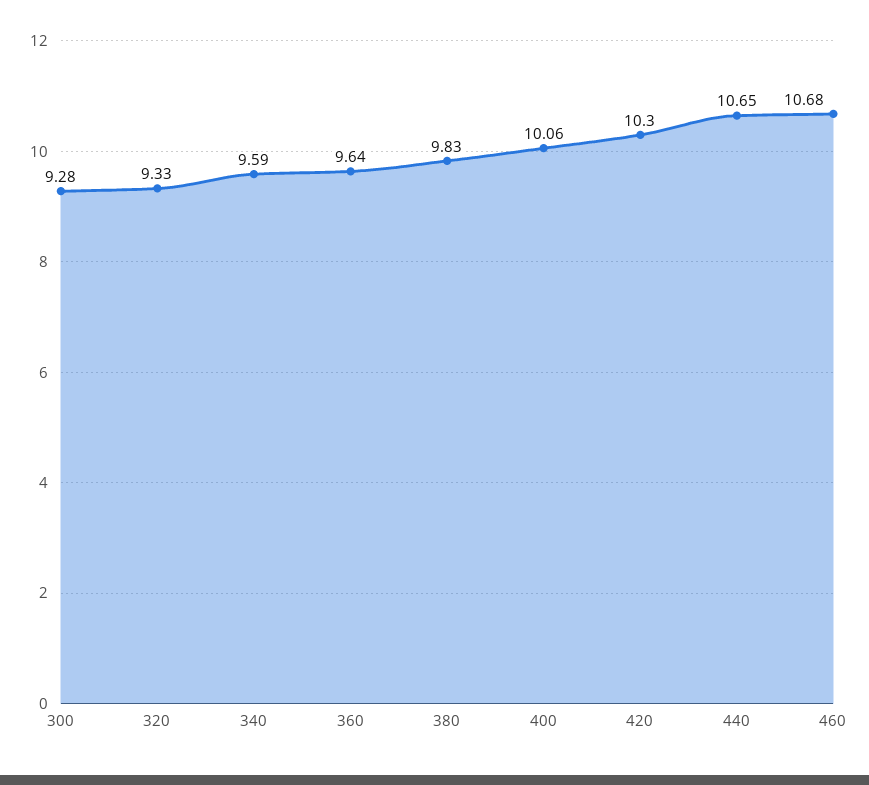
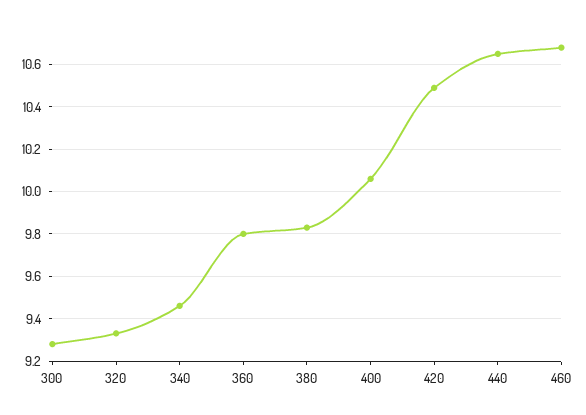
340: 9.59 -> 9.45
360: 9.64 -> 9.8
420: 10.3 -> 10.5

